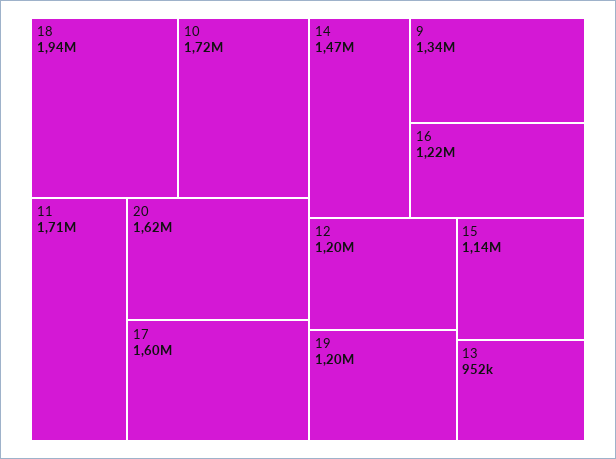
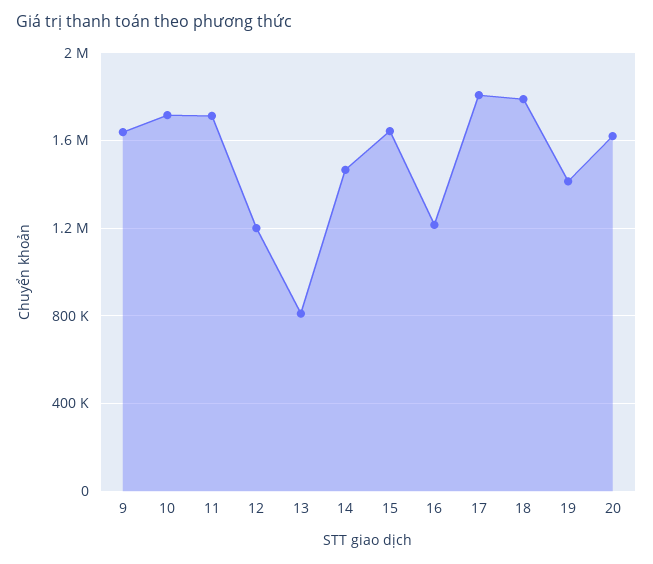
18: 1940000 -> 1800000
17: 1600000 -> 1800000
9: 1340000 -> 1650000
19: 1200000 -> 1400000
15: 1140000 -> 1650000
13: 952000 -> 800000

